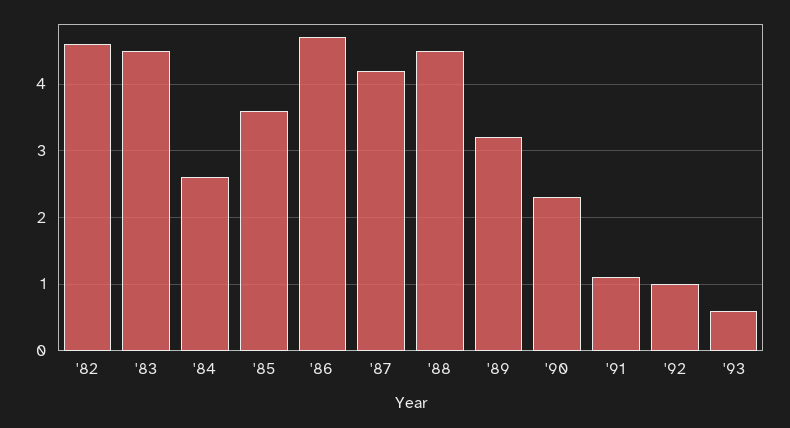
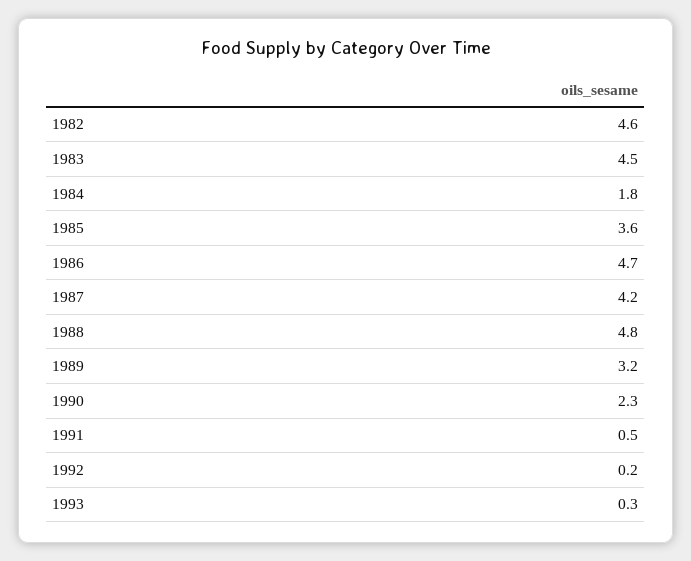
'84: 2.6 -> 1.8
'88: 4.5 -> 4.8
'91: 1.1 -> 0.5
'92: 1 -> 0.2
'93: 0.6 -> 0.3

